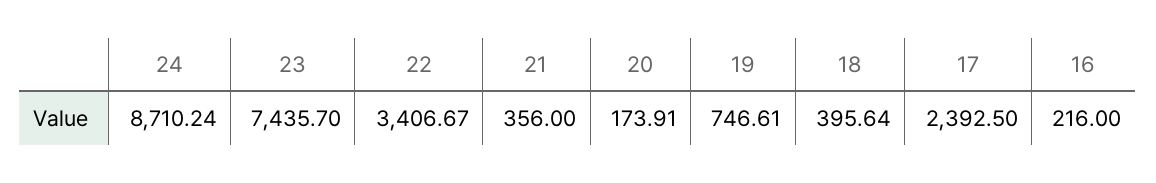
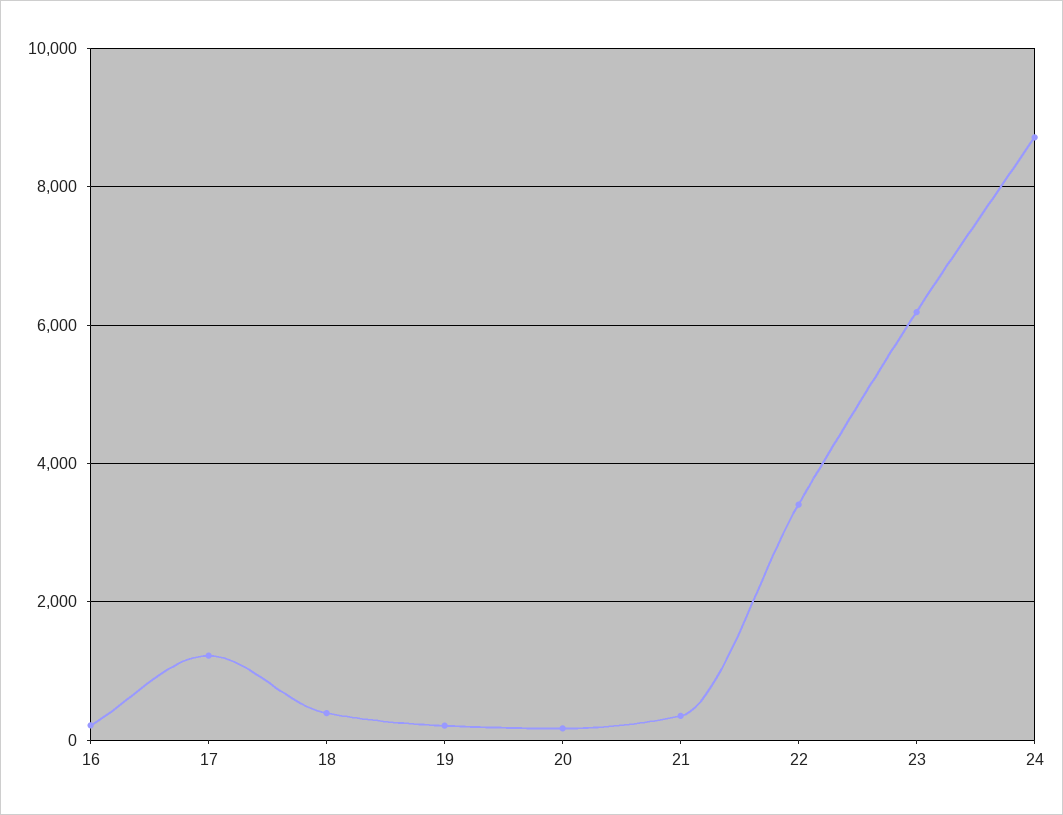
23: 7435.7 -> 6200
19: 746.61 -> 200
17: 2392.5 -> 1200

